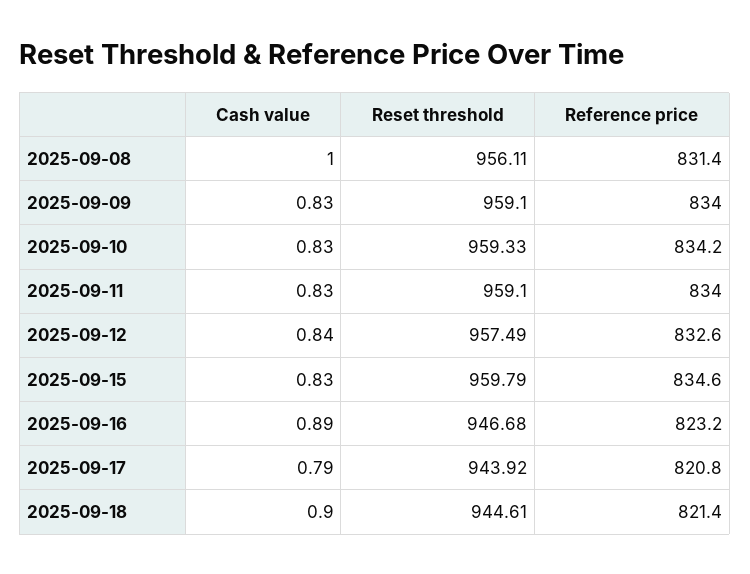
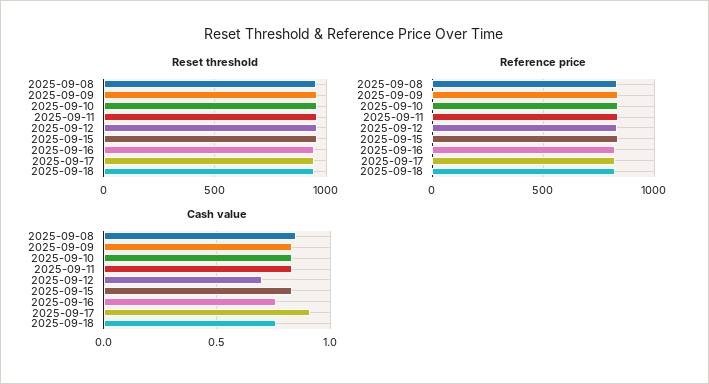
Cash value, 2025-09-08: 1 -> 0.85
Cash value, 2025-09-12: 0.84 -> 0.7
Cash value, 2025-09-16: 0.89 -> 0.75
Cash value, 2025-09-17: 0.79 -> 0.9
Cash value, 2025-09-18: 0.9 -> 0.75

